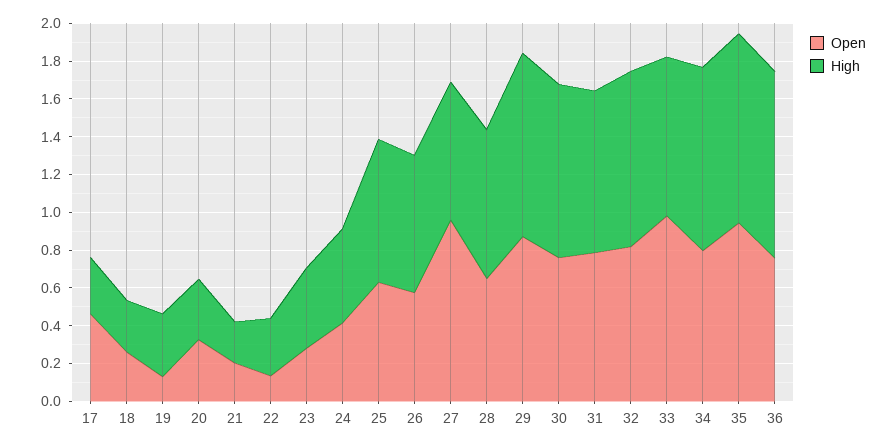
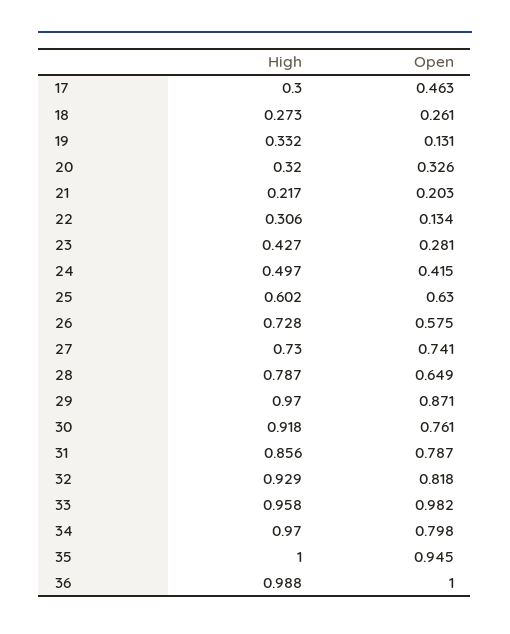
High, 25: 0.75 -> 0.602
Open, 27: 0.95 -> 0.741
High, 33: 0.85 -> 0.958
Open, 36: 0.75 -> 1

